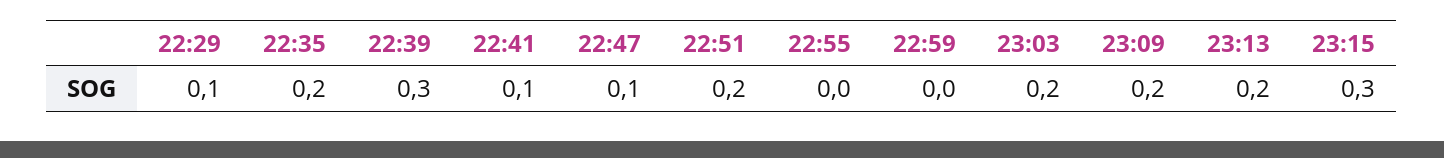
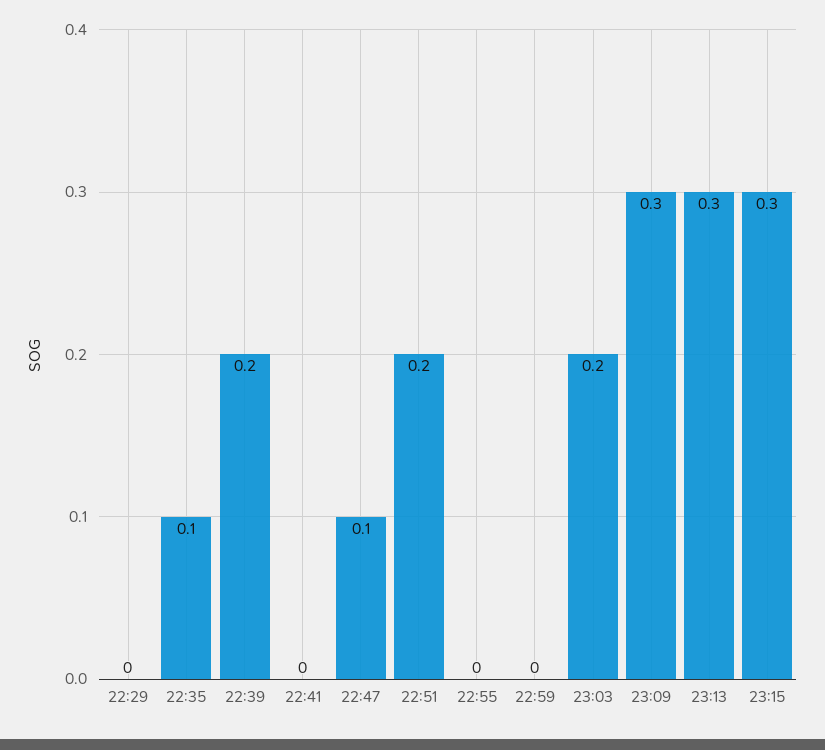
22:29: 0.1 -> 0
22:35: 0.2 -> 0.1
22:39: 0.3 -> 0.2
22:41: 0.1 -> 0
23:09: 0.2 -> 0.3
23:13: 0.2 -> 0.3

